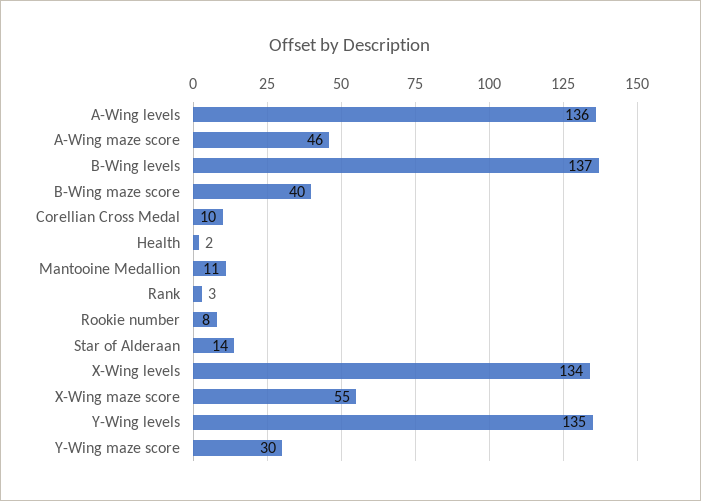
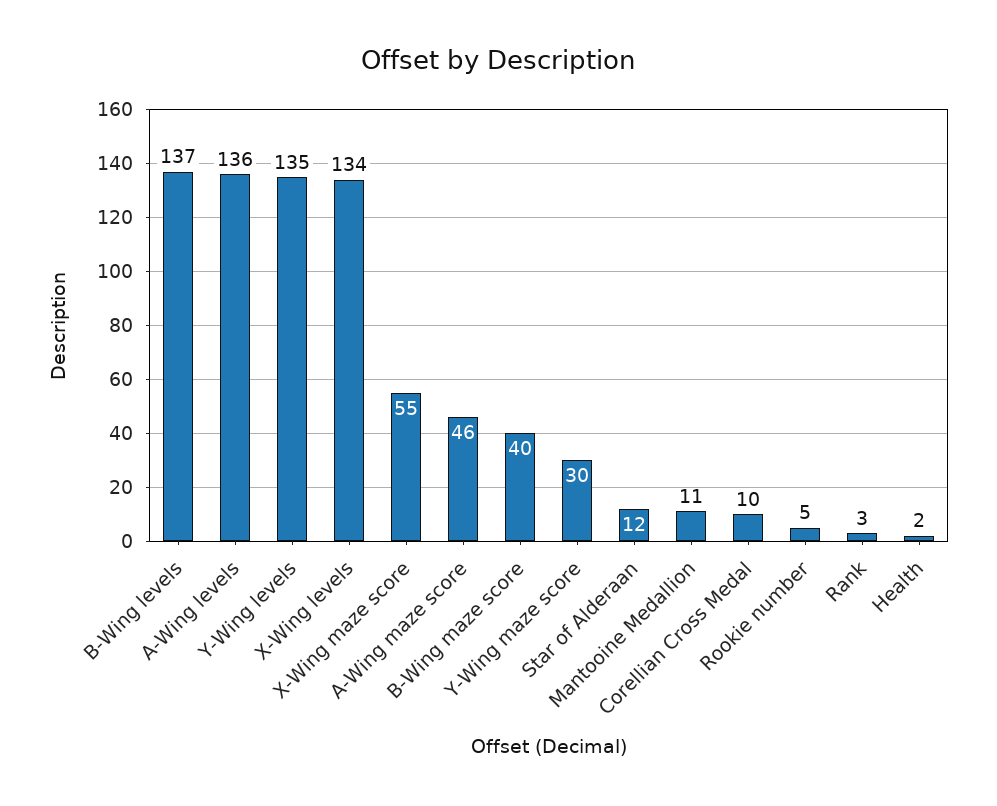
Rookie number: 8 -> 5
Star of Alderaan: 14 -> 12

